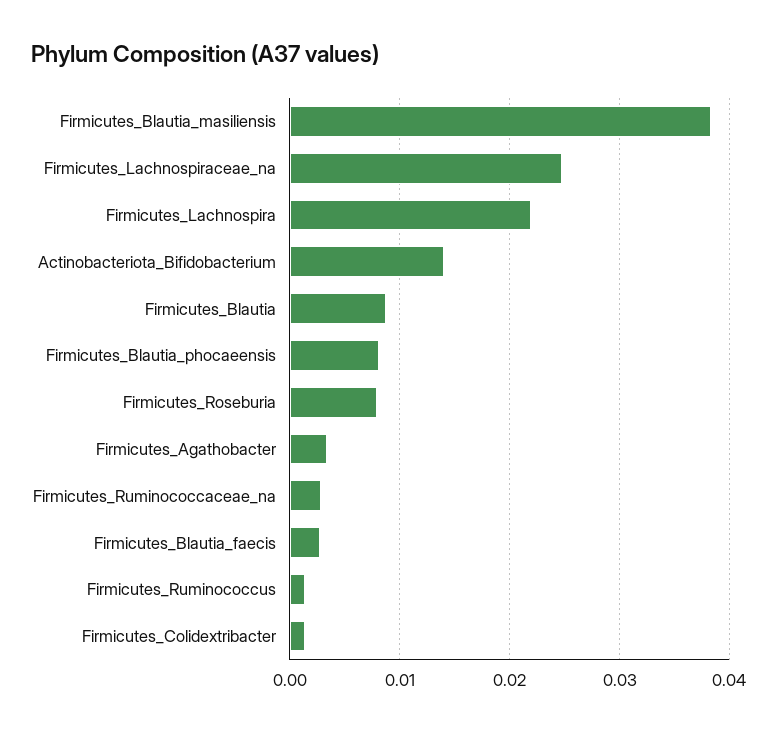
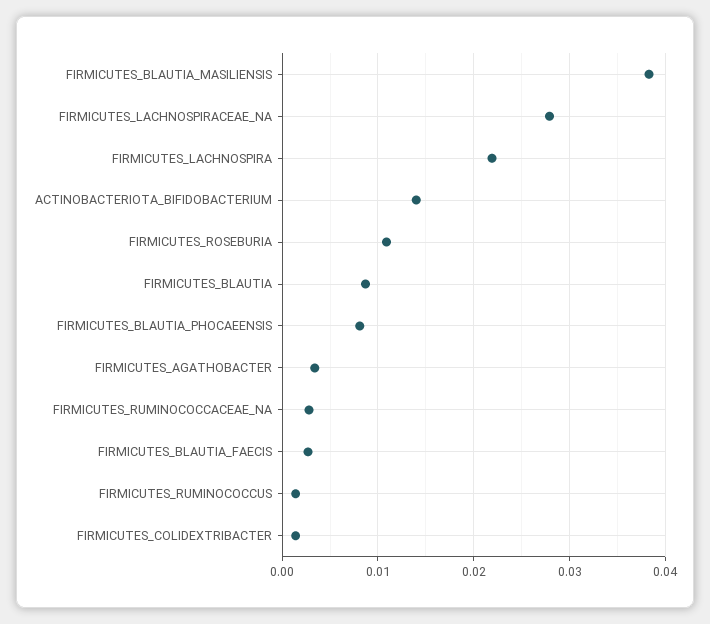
Firmicutes_Lachnospiraceae_na: 0.025 -> 0.028
Firmicutes_Roseburia: 0.008 -> 0.011

